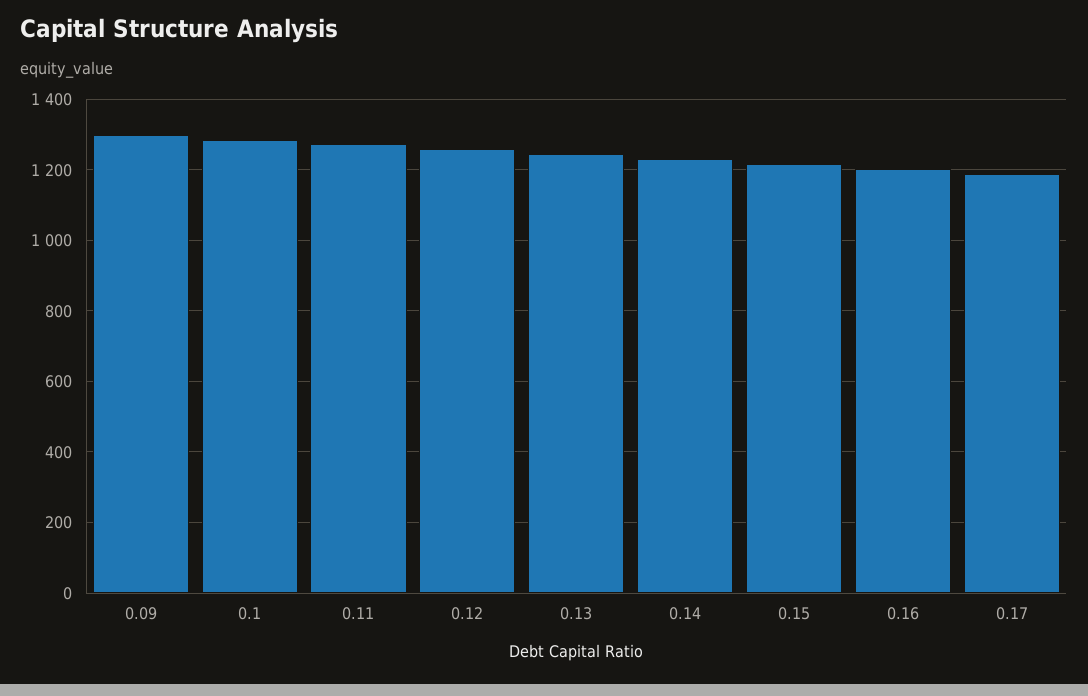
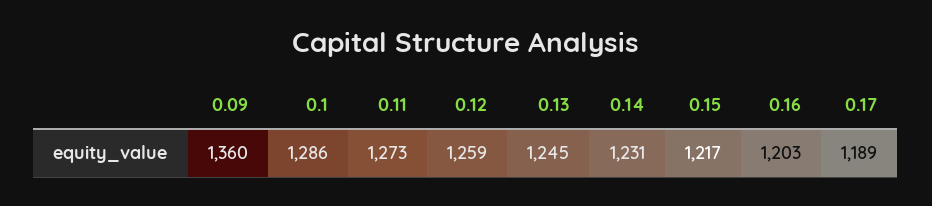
0.09: 1300 -> 1360

